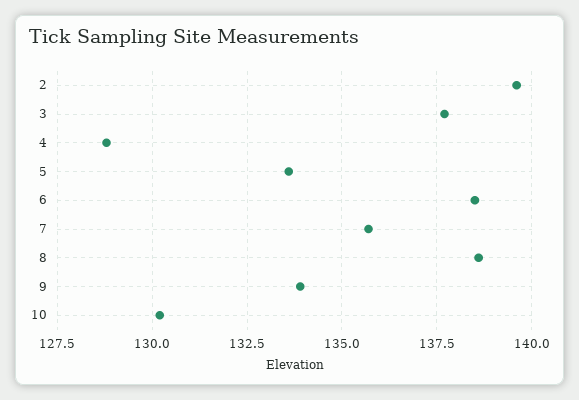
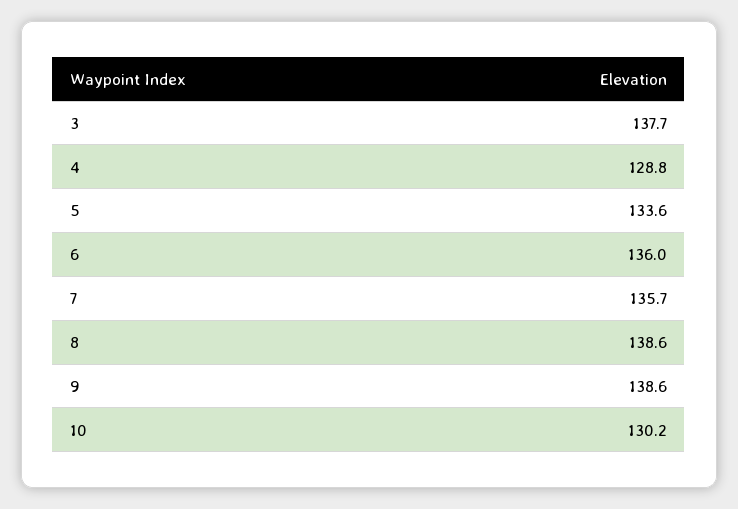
2: 139.5 -> none
6: 138.5 -> 136
9: 134 -> 138.6

